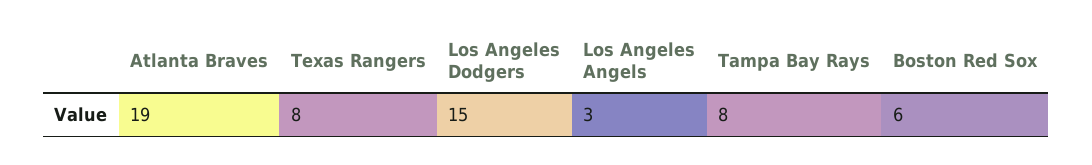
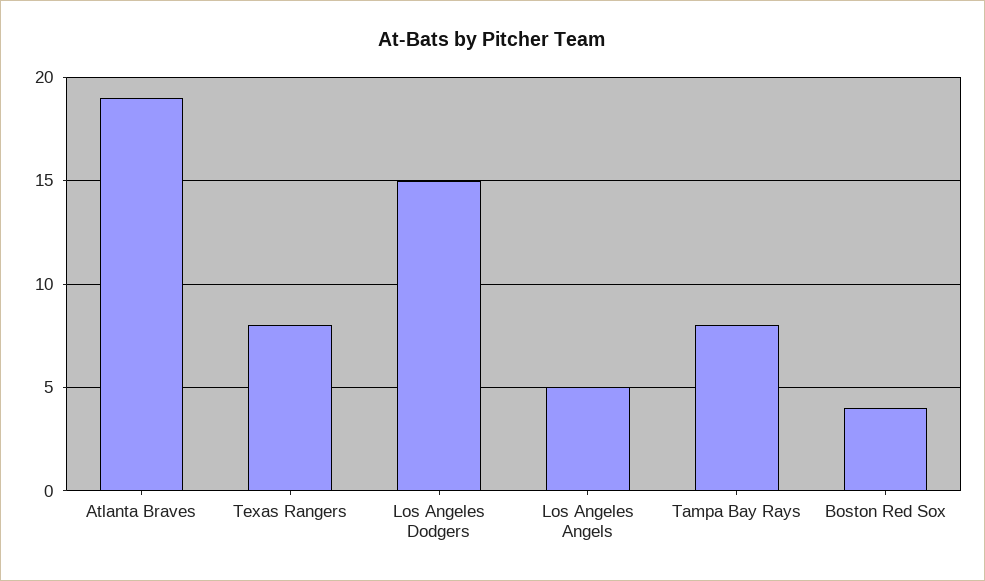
Los Angeles Angels: 3 -> 5
Boston Red Sox: 6 -> 4

